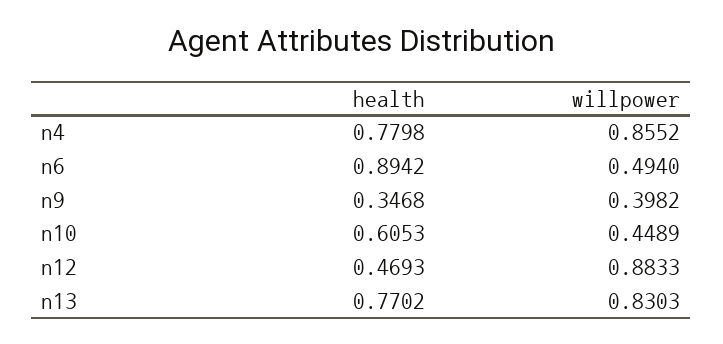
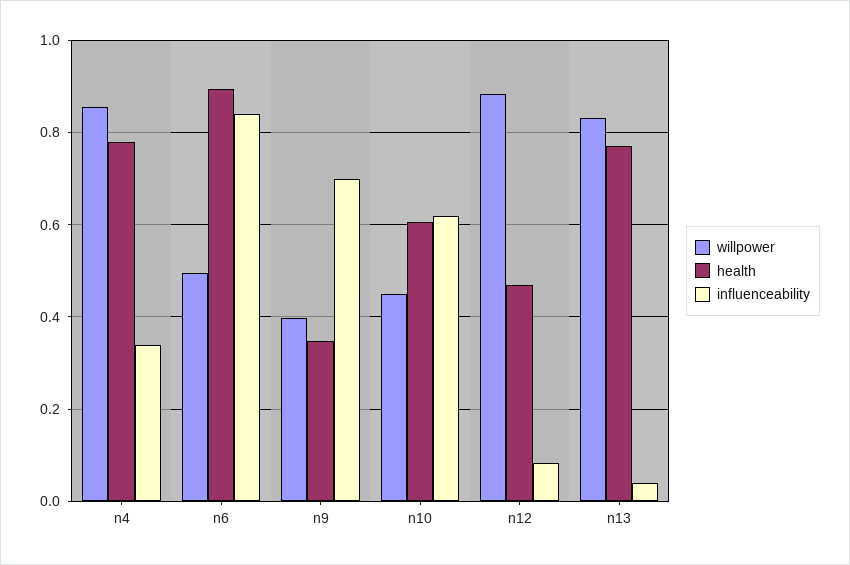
influenceability, n4: none -> 0.34
influenceability, n6: none -> 0.84
influenceability, n9: none -> 0.7
influenceability, n10: none -> 0.62
influenceability, n12: none -> 0.08
influenceability, n13: none -> 0.04

